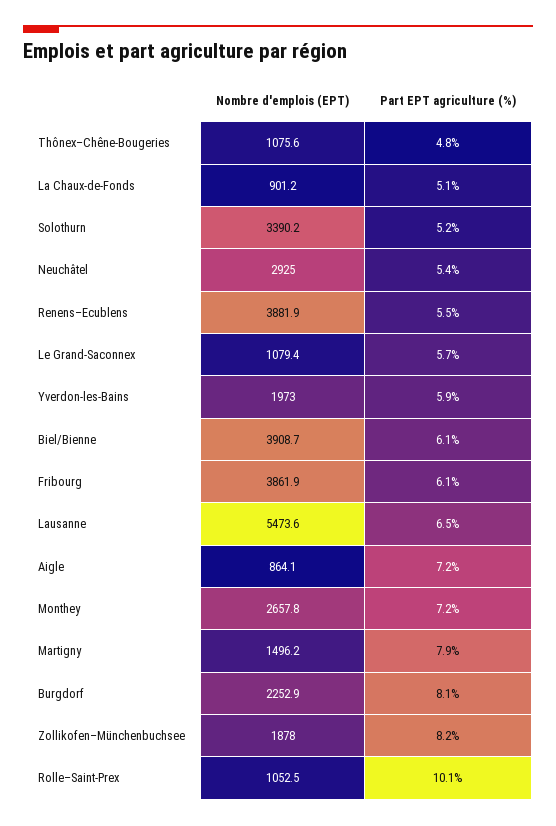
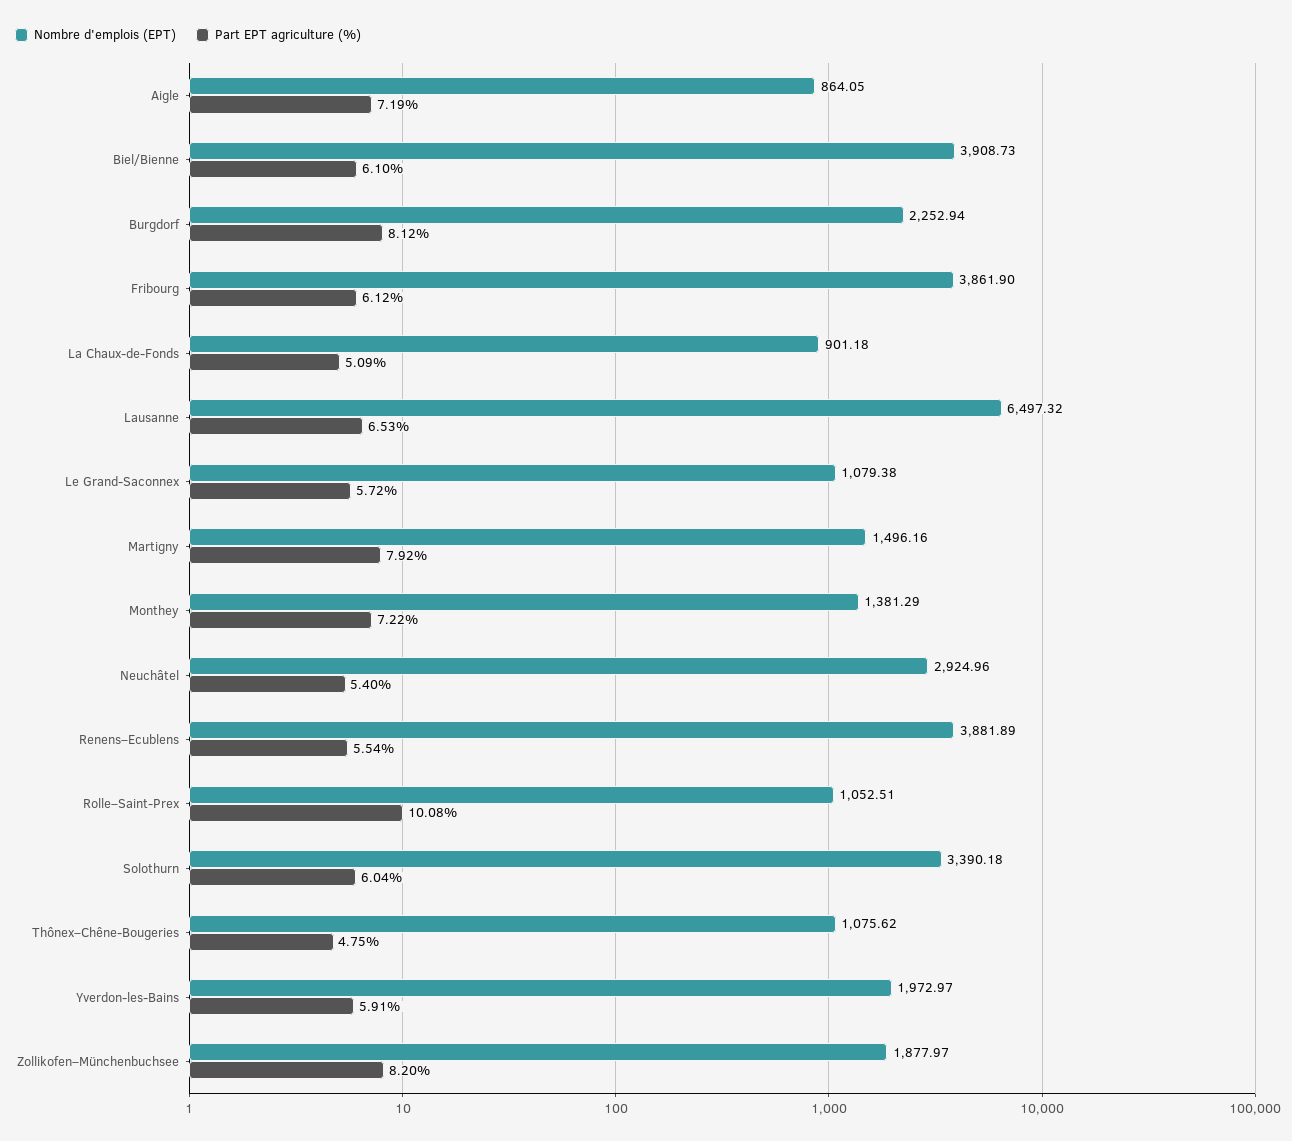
Part EPT agriculture (%), Solothurn: 5.2 -> 6.04
Nombre d'emplois (EPT), Lausanne: 5473.6 -> 6497.32
Nombre d'emplois (EPT), Monthey: 2657.8 -> 1381.29

